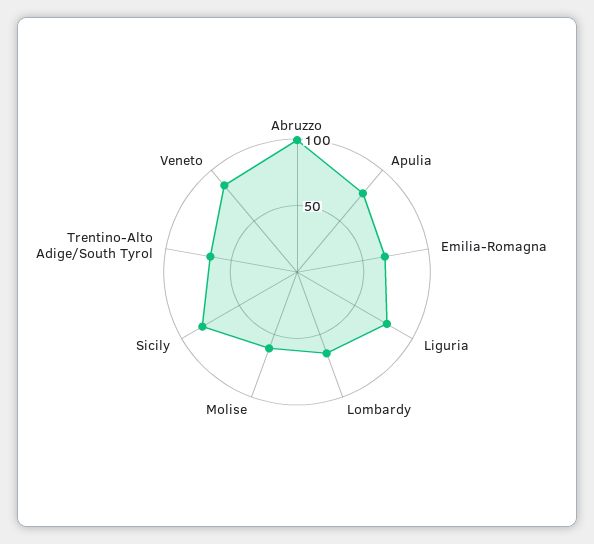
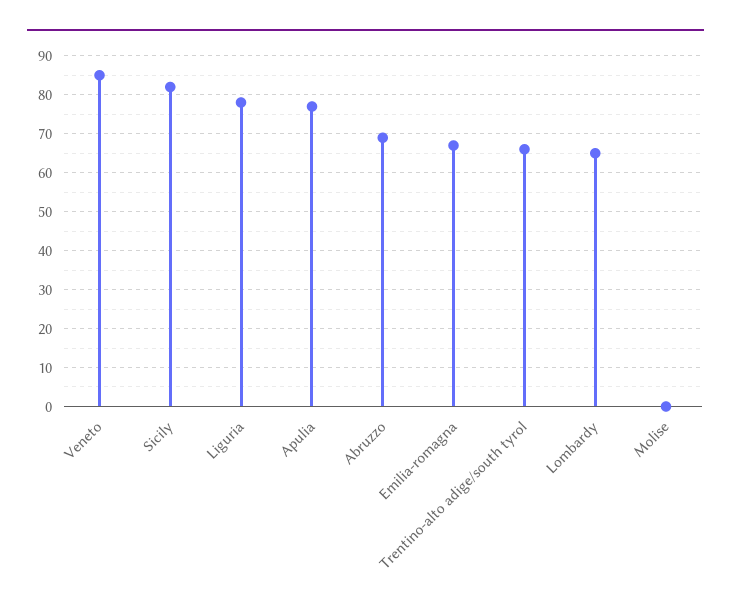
Abruzzo: 100 -> 70
Molise: 60 -> 0

